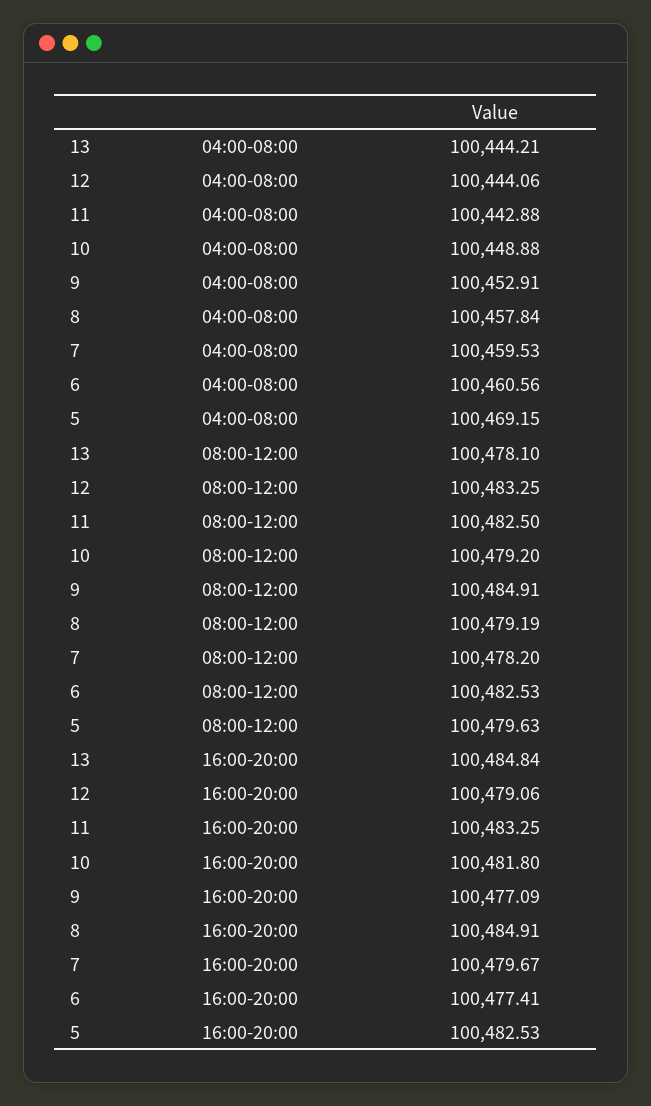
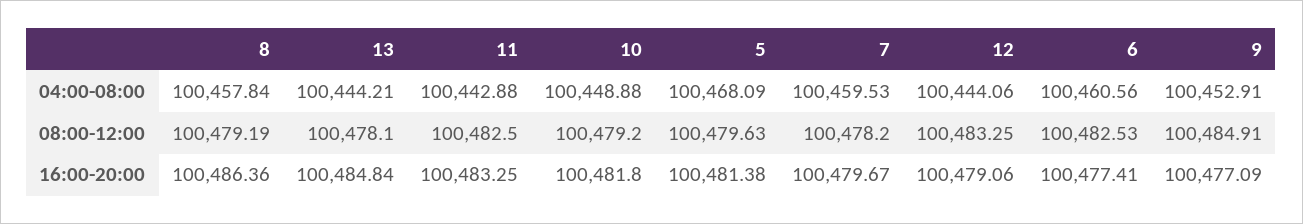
5, 04:00-08:00: 100469.15 -> 100468.09
8, 16:00-20:00: 100484.91 -> 100486.36
5, 16:00-20:00: 100482.53 -> 100481.38

